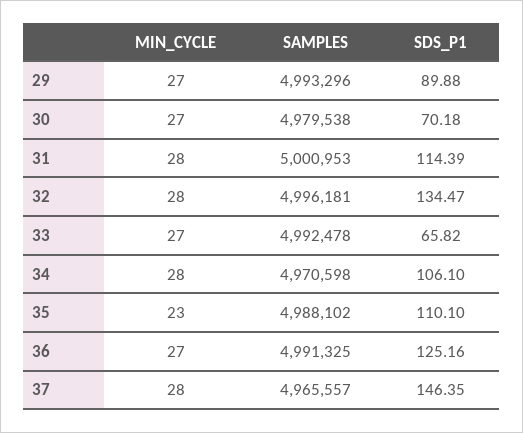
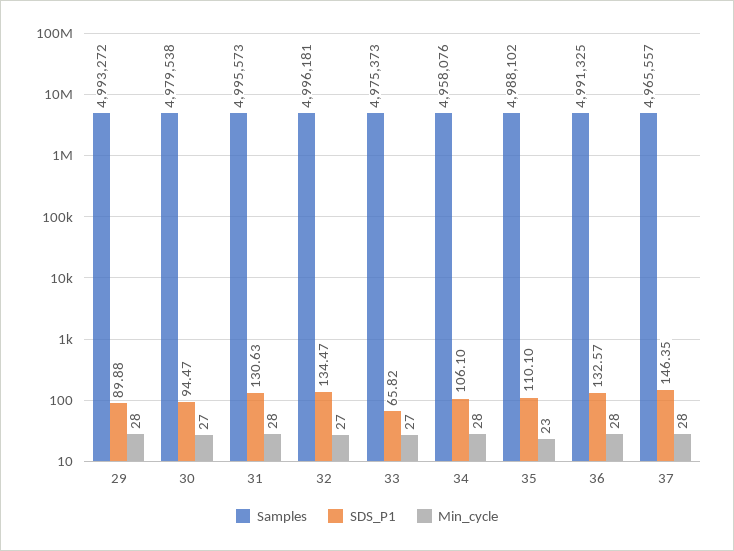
MIN_CYCLE, 29: 27 -> 28
SAMPLES, 29: 4993296 -> 4993272
SDS_P1, 30: 70.18 -> 94.47
SAMPLES, 31: 5000953 -> 4995573
SDS_P1, 31: 114.39 -> 130.63
MIN_CYCLE, 32: 28 -> 27
SAMPLES, 33: 4992478 -> 4975373
SAMPLES, 34: 4970598 -> 4958076
MIN_CYCLE, 36: 27 -> 28
SDS_P1, 36: 125.16 -> 132.57

